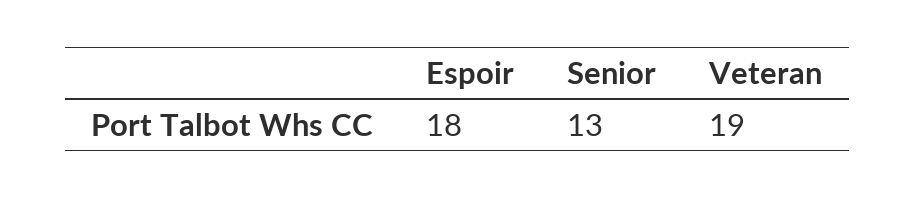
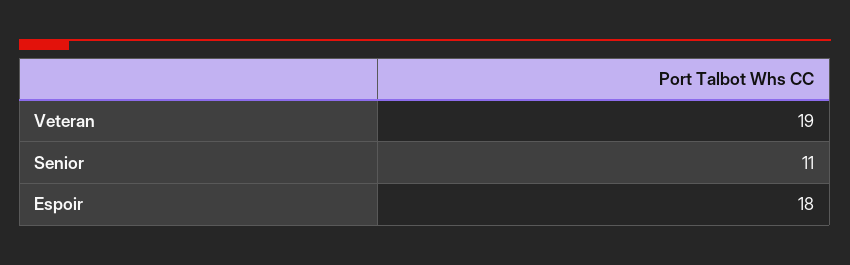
Senior: 13 -> 11

